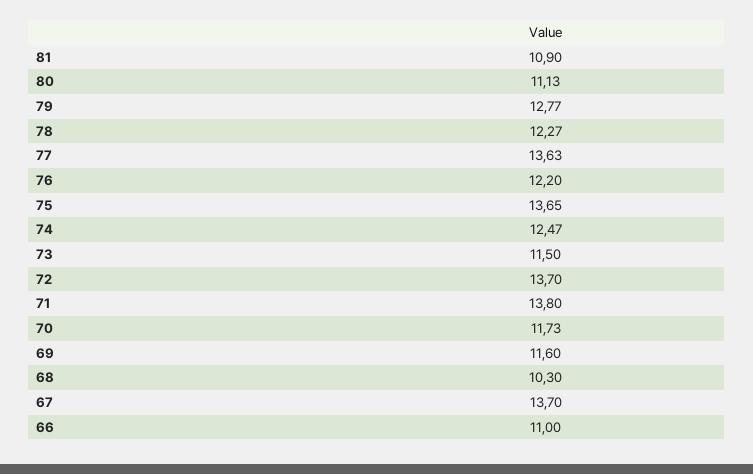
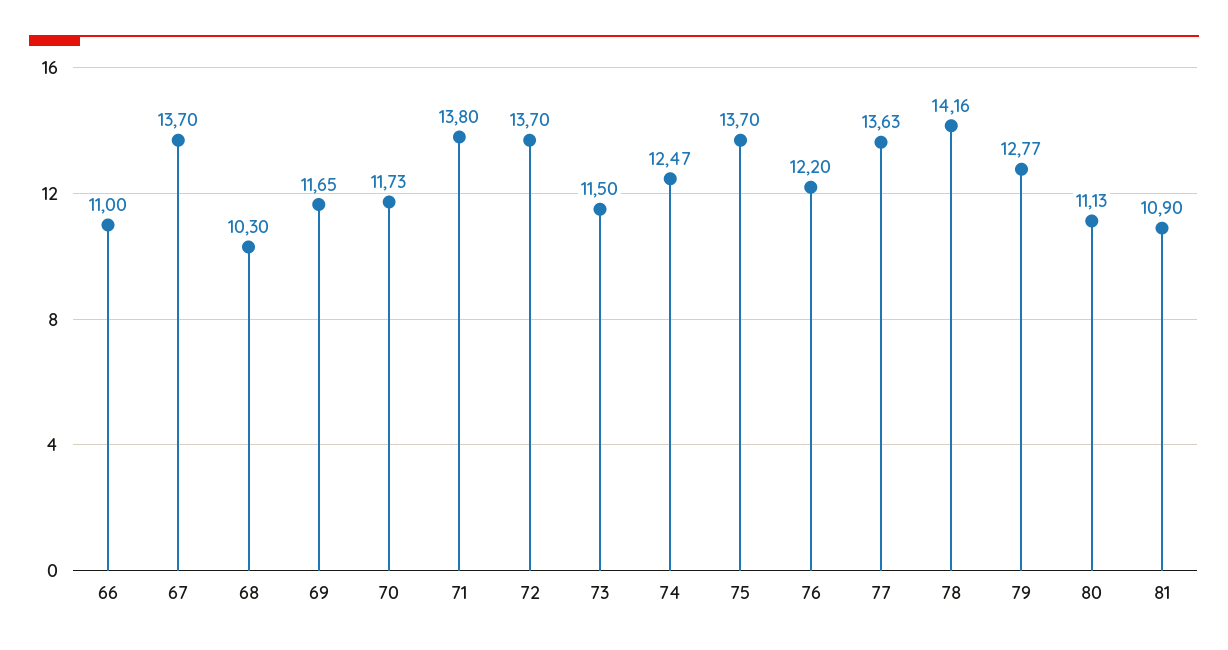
78: 12.27 -> 14.16
75: 13.65 -> 13.7
69: 11.6 -> 11.65

